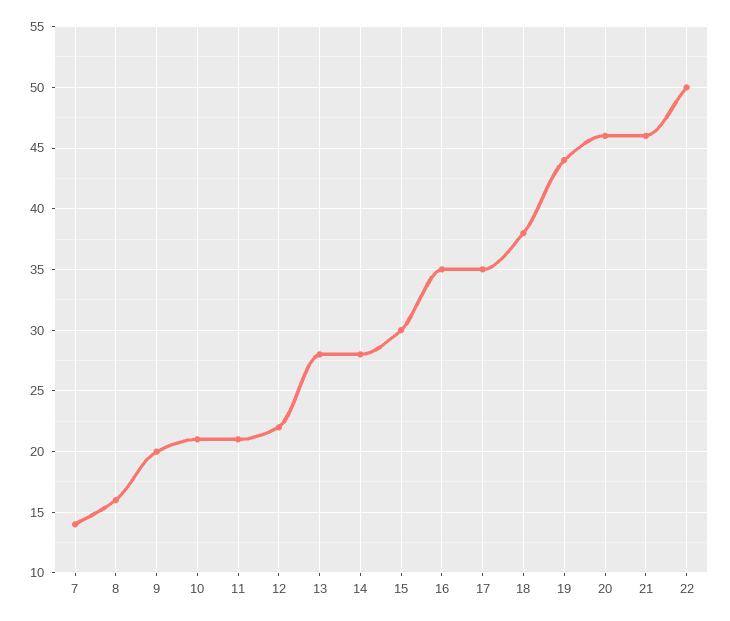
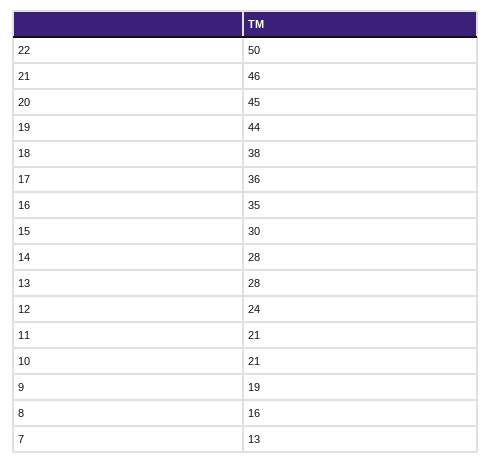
7: 14 -> 13
9: 20 -> 19
12: 22 -> 24
17: 35 -> 36
20: 46 -> 45

